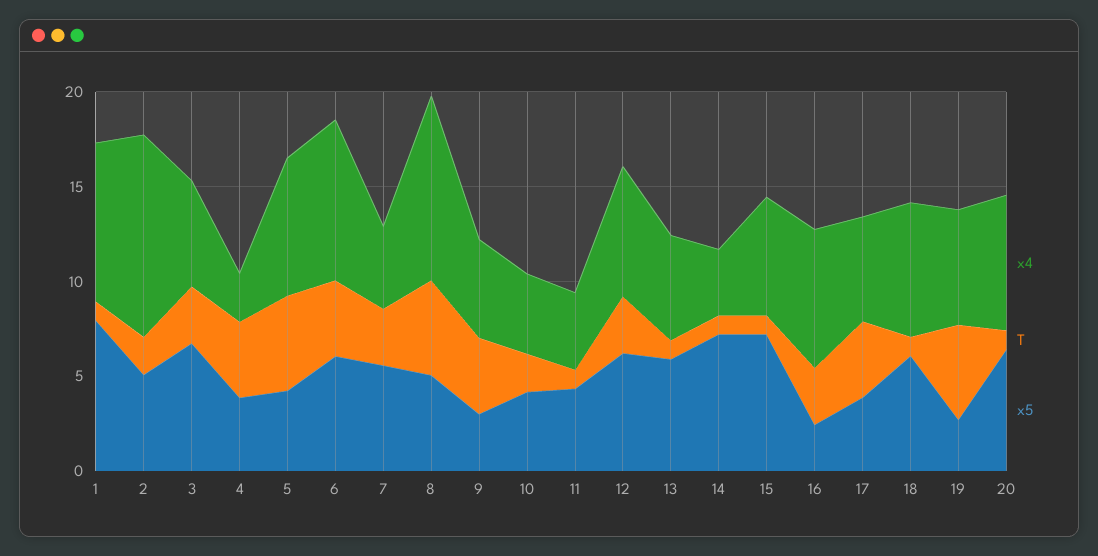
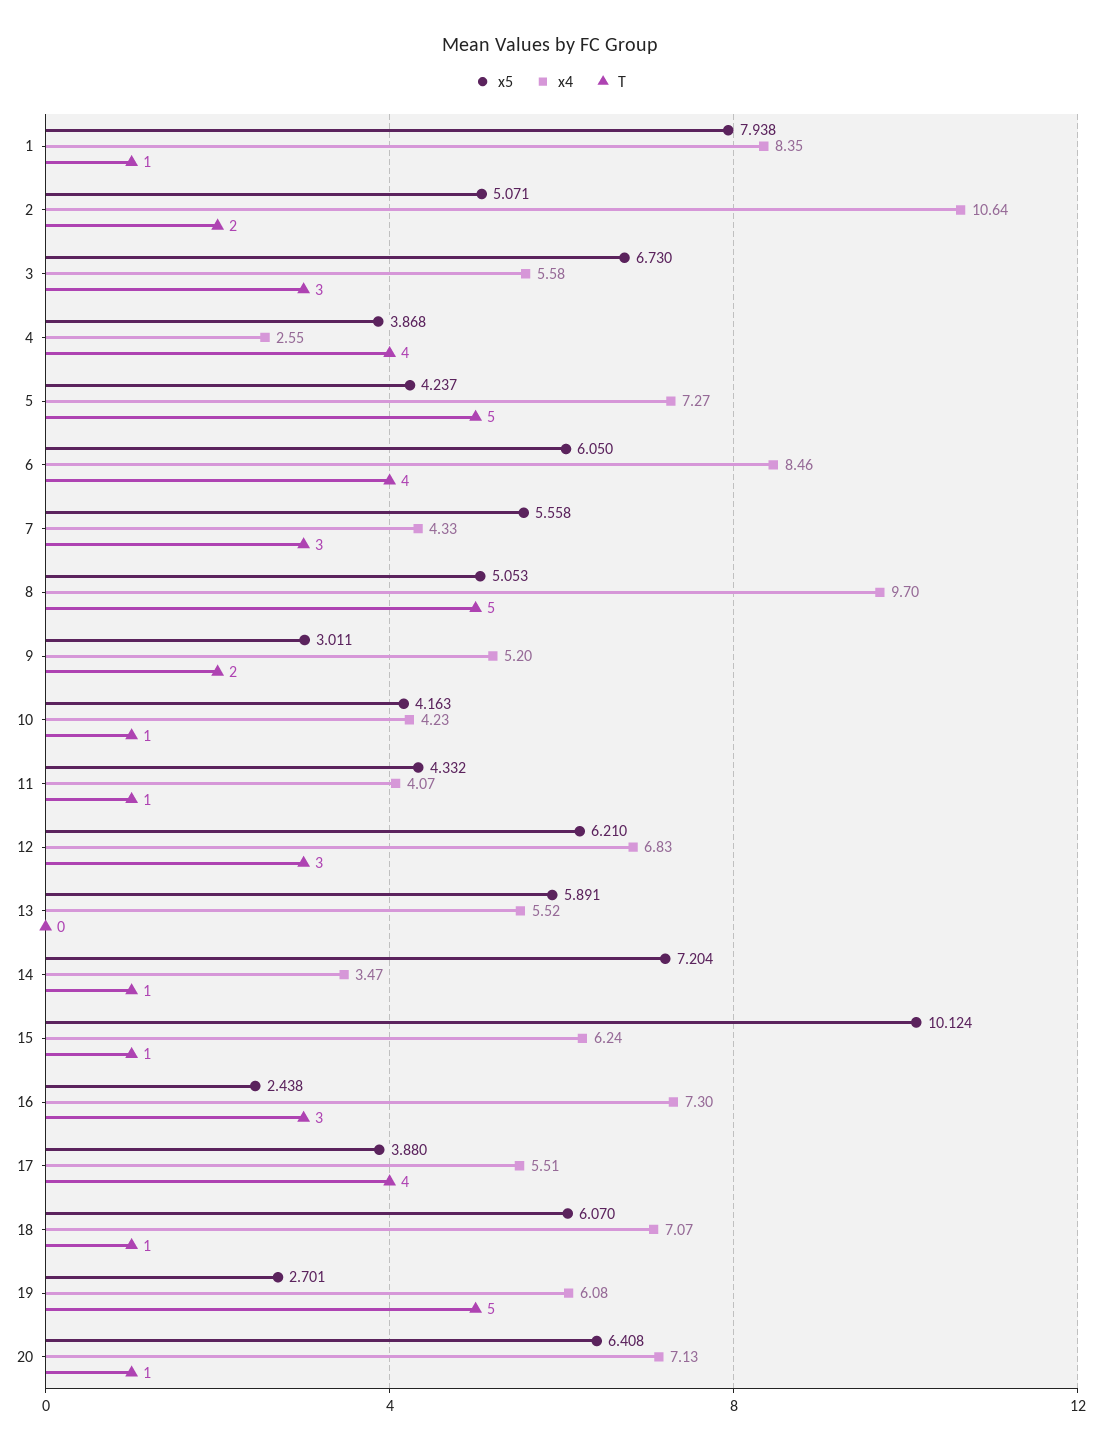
T, 9: 4 -> 2
T, 10: 2 -> 1
T, 13: 1 -> 0
x5, 15: 7 -> 10.124

